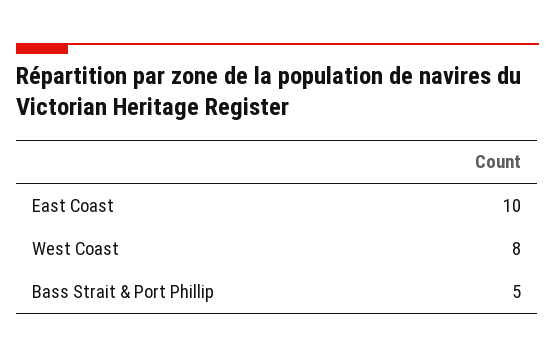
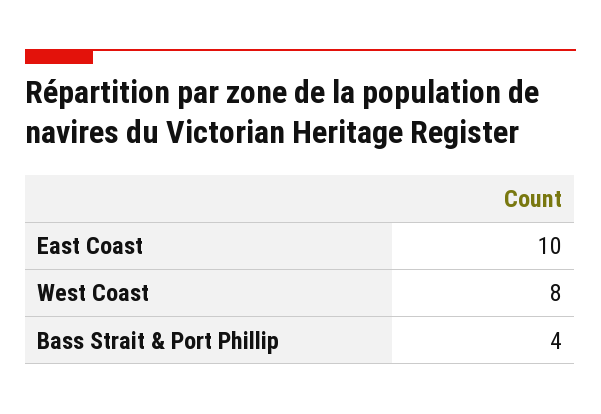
Bass Strait & Port Phillip: 5 -> 4

